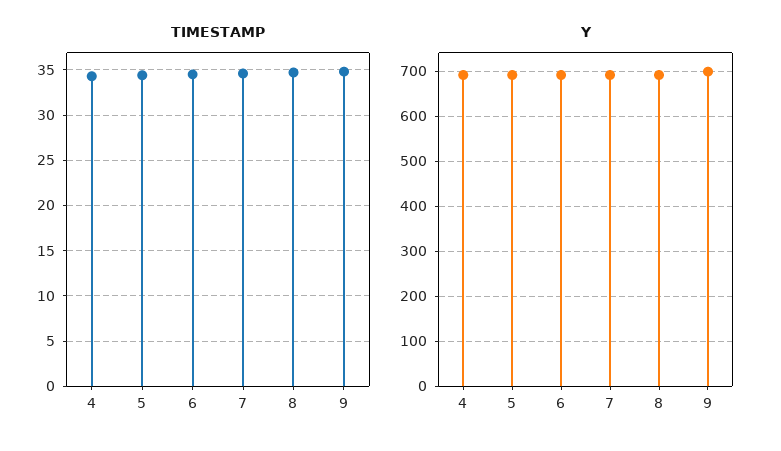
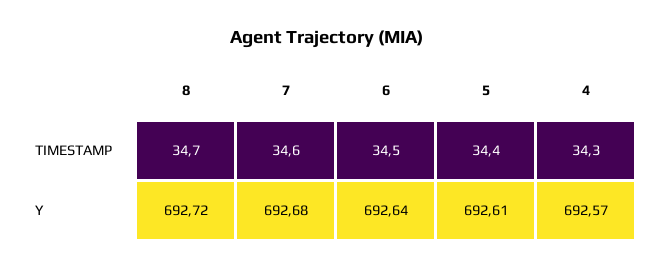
TIMESTAMP, 9: 35 -> none
Y, 9: 700 -> none

